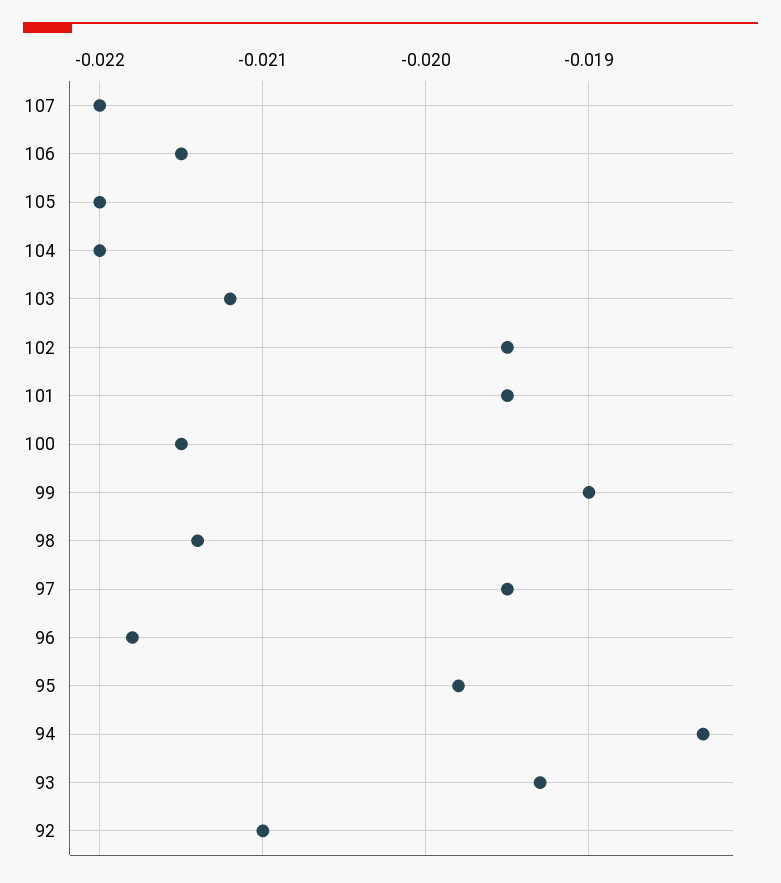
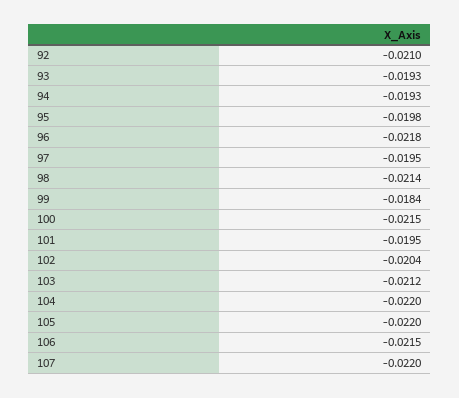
102: -0.0195 -> -0.0204
99: -0.019 -> -0.0184
94: -0.0183 -> -0.0193

